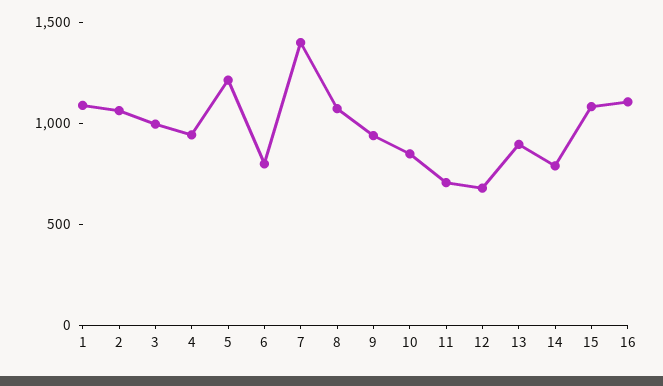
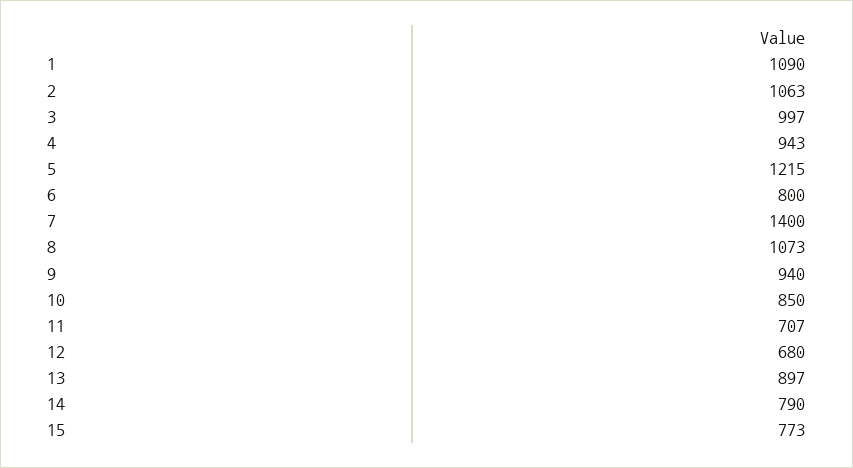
15: 1100 -> 773
16: 1100 -> none

